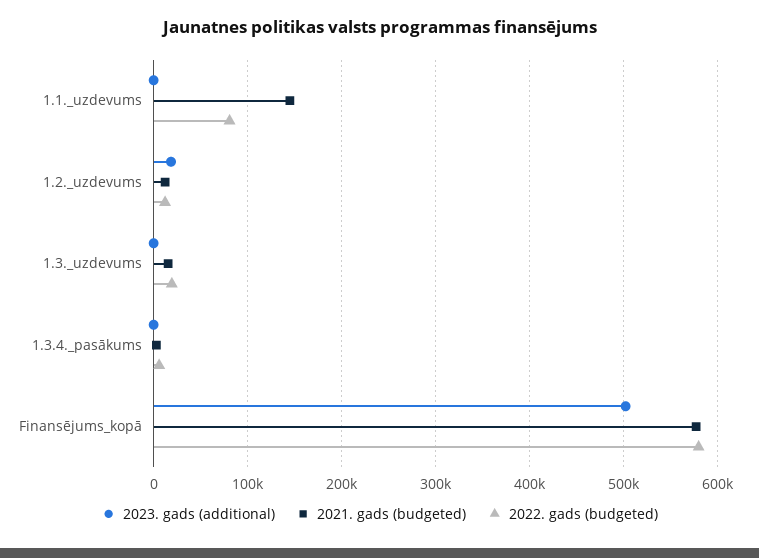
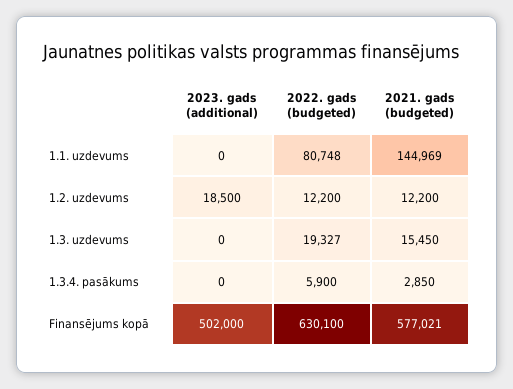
2022. gads (budgeted), Finansējums_kopā: 580000 -> 630100

